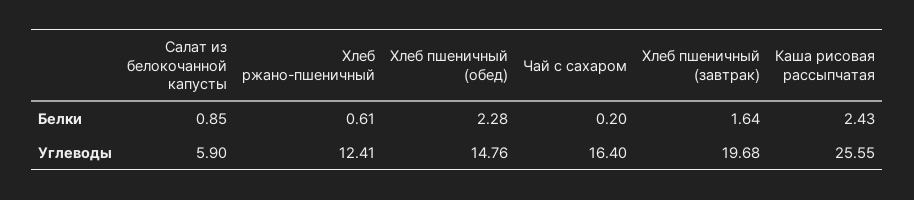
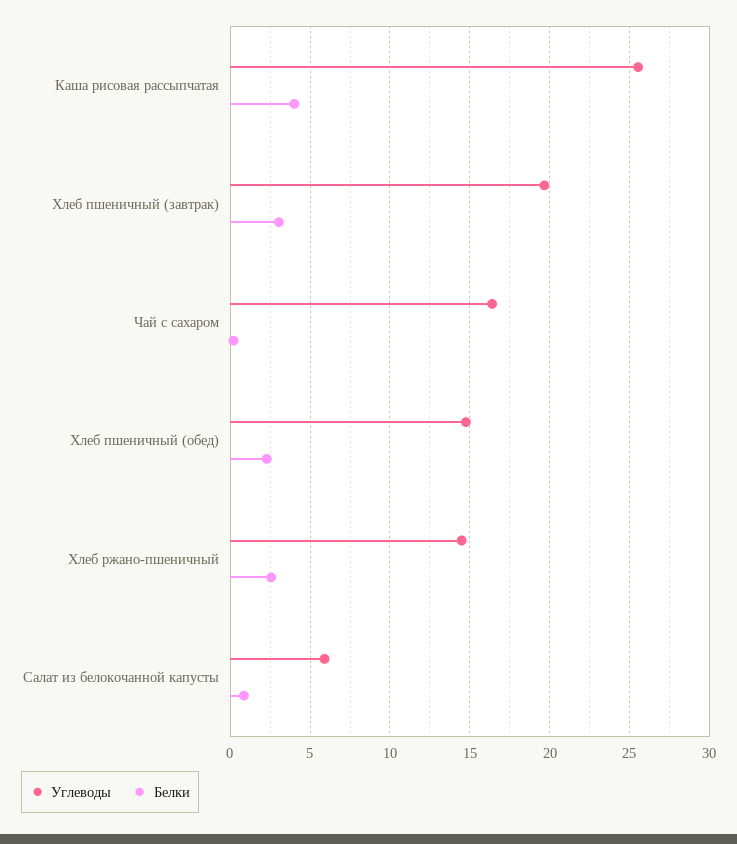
Белки, Хлеб ржано-пшеничный: 0.61 -> 2.5
Белки, Хлеб пшеничный (завтрак): 1.64 -> 3
Белки, Каша рисовая рассыпчатая: 2.43 -> 4
Углеводы, Хлеб ржано-пшеничный: 12.41 -> 14.5

